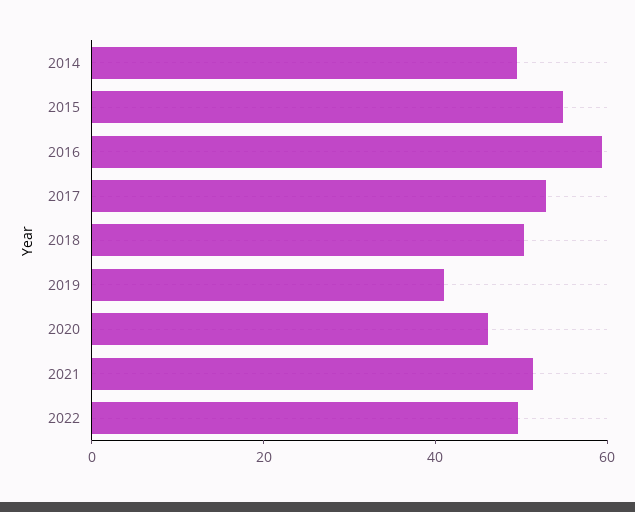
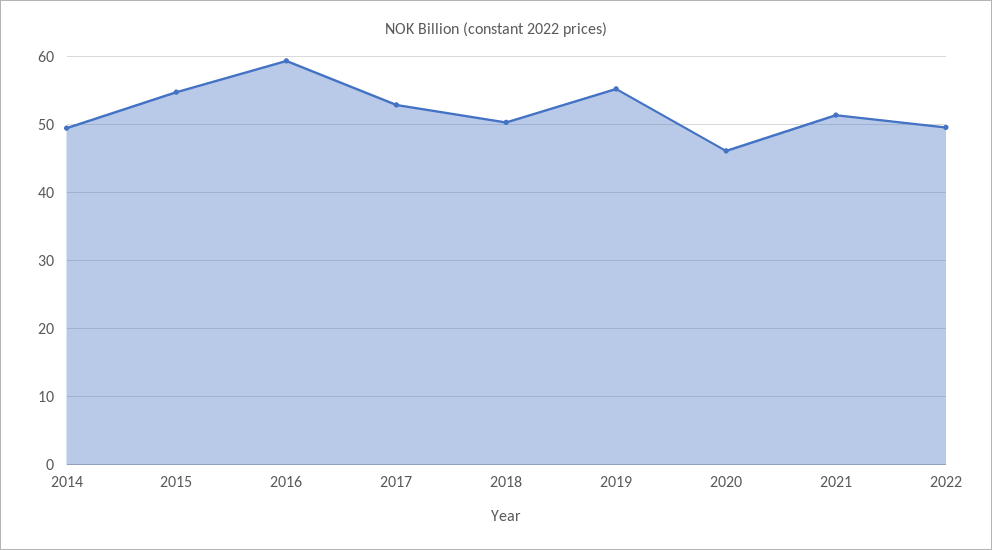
2019: 40 -> 55

